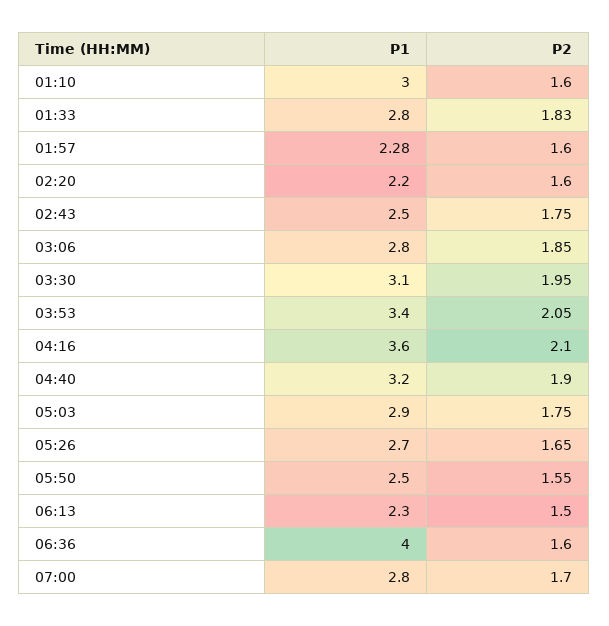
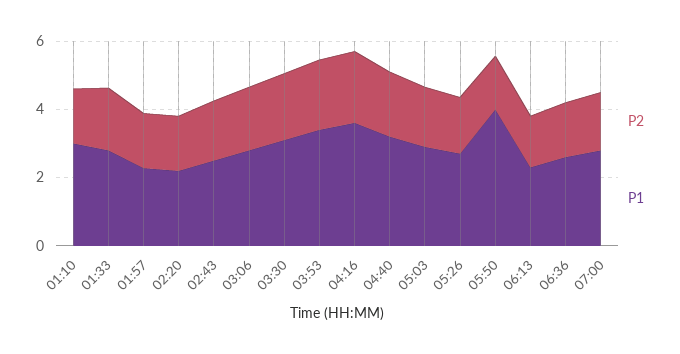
P1, 05:50: 2.5 -> 4
P1, 06:36: 4 -> 2.5

